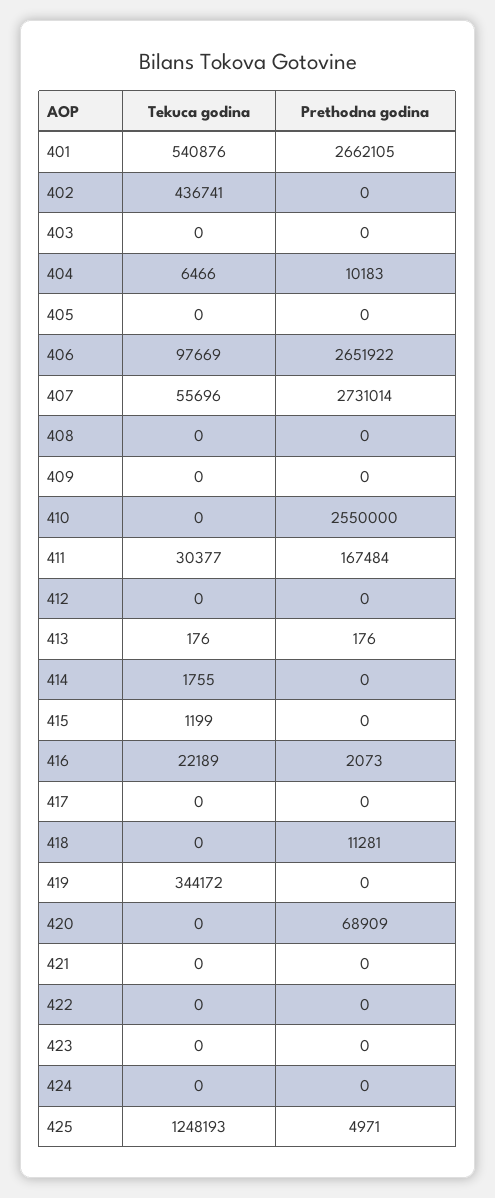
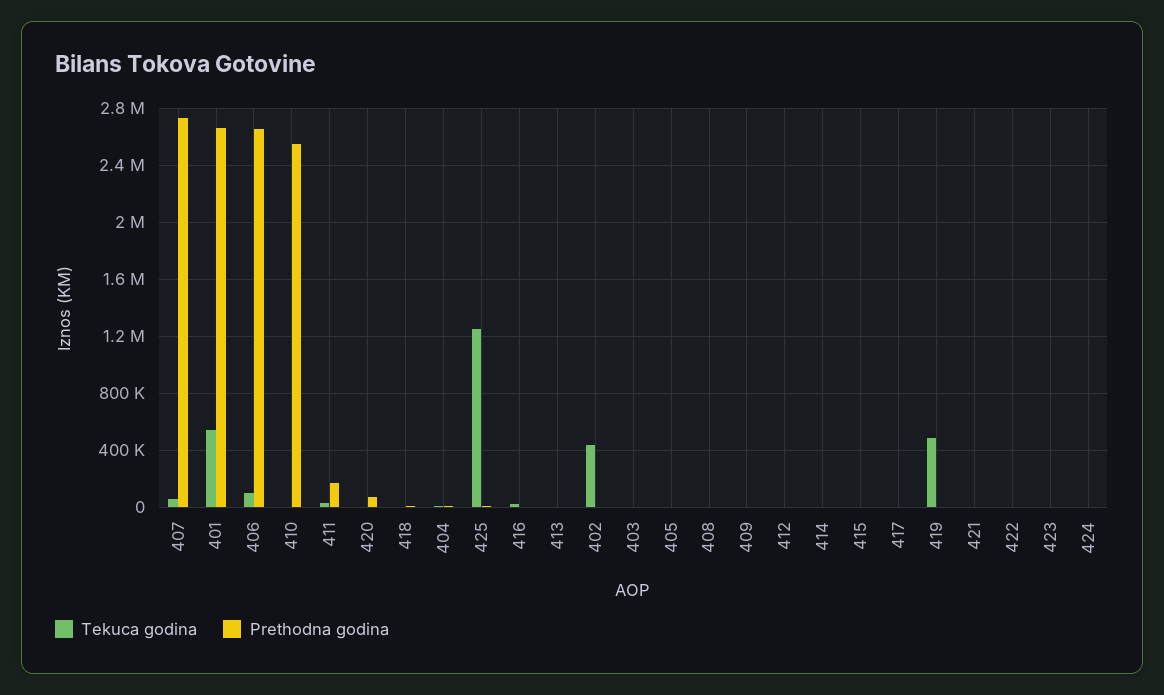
Tekuca godina, 419: 344172 -> 500000

